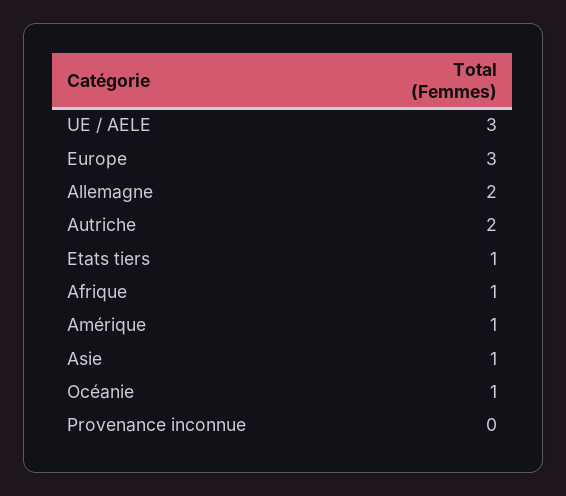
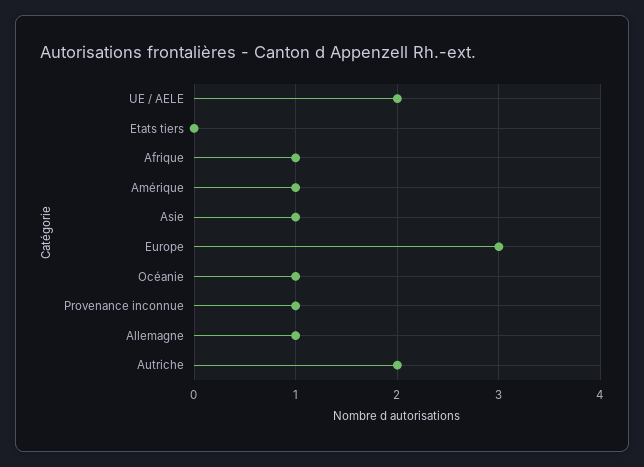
UE / AELE: 3 -> 2
Allemagne: 2 -> 1
Etats tiers: 1 -> 0
Provenance inconnue: 0 -> 1

